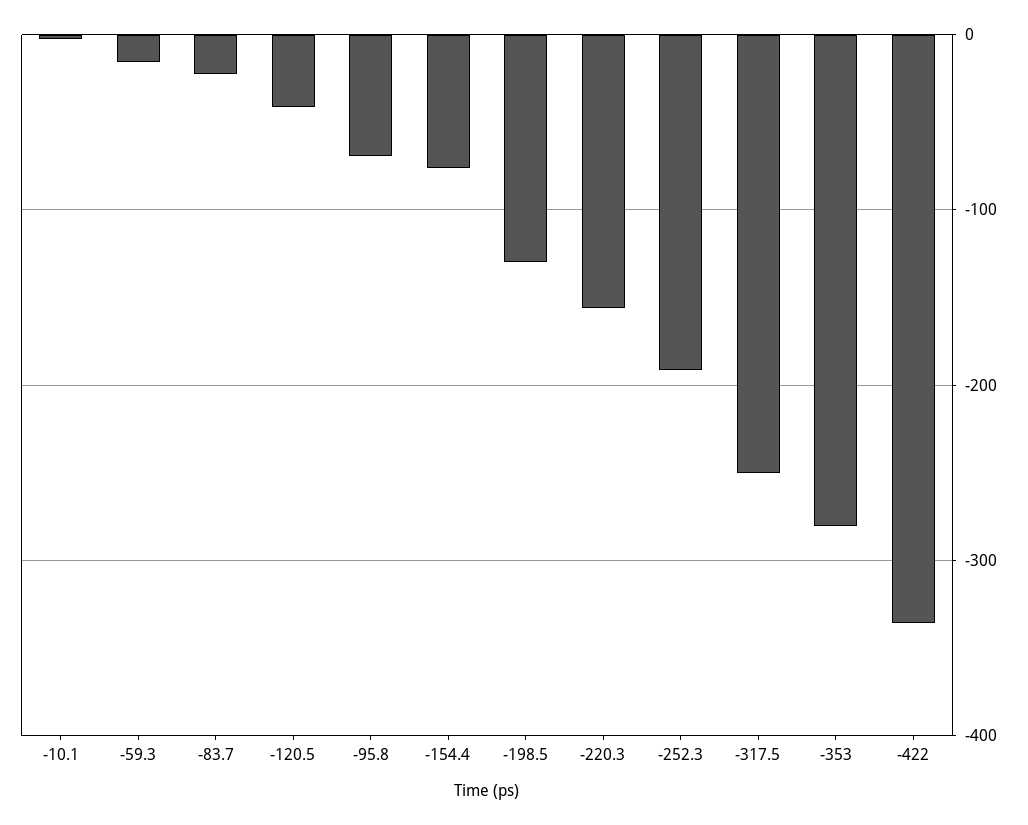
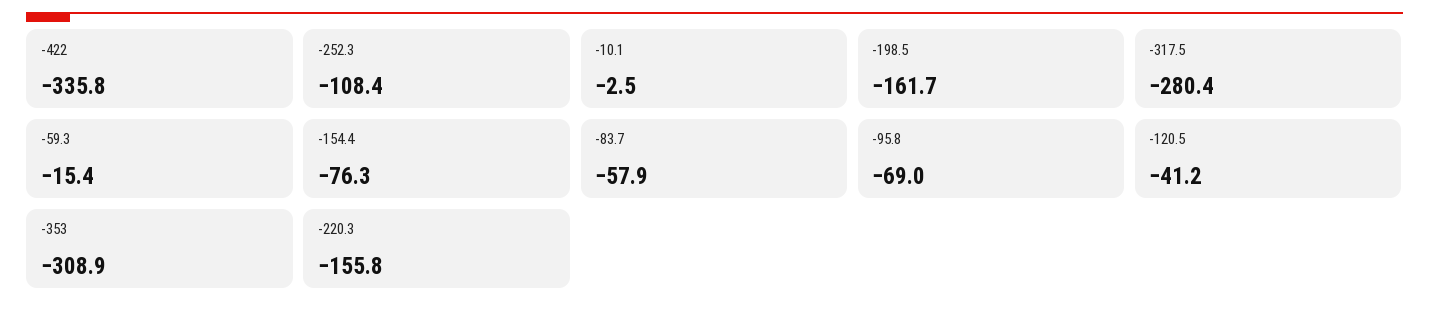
-83.7: -20 -> -57.9
-198.5: -130 -> -161.7
-252.3: -190 -> -108.4
-317.5: -250 -> -280.4
-353: -280 -> -308.9

